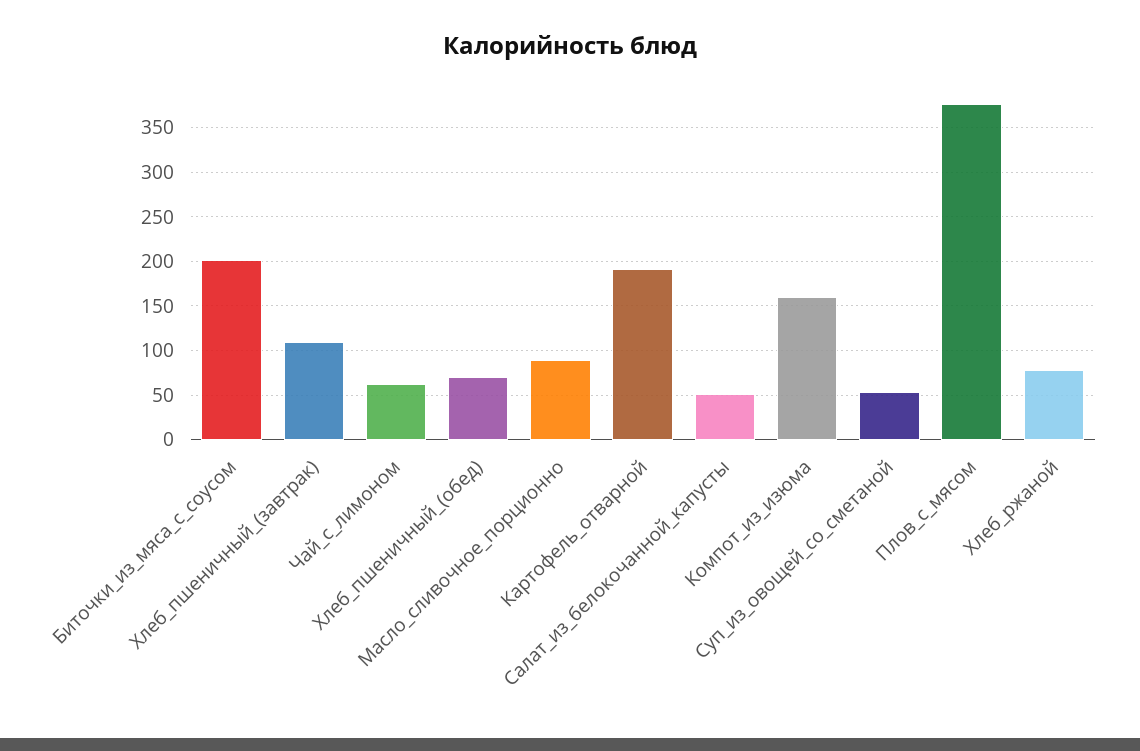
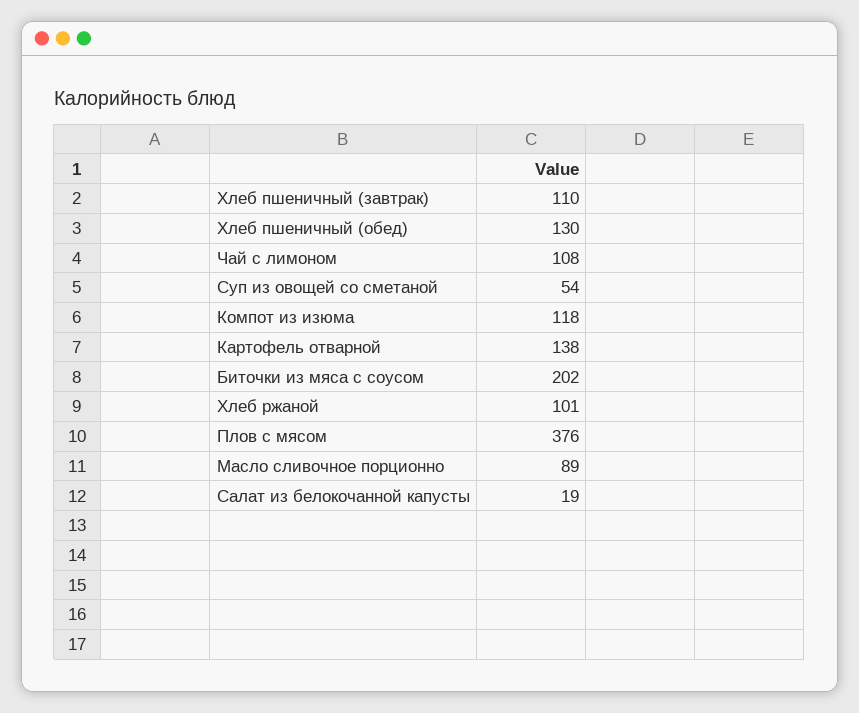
Чай_с_лимоном: 60 -> 108
Хлеб_пшеничный_(обед): 70 -> 130
Картофель_отварной: 190 -> 138
Салат_из_белокочанной_капусты: 50 -> 19
Компот_из_изюма: 160 -> 118
Хлеб_ржаной: 80 -> 101

